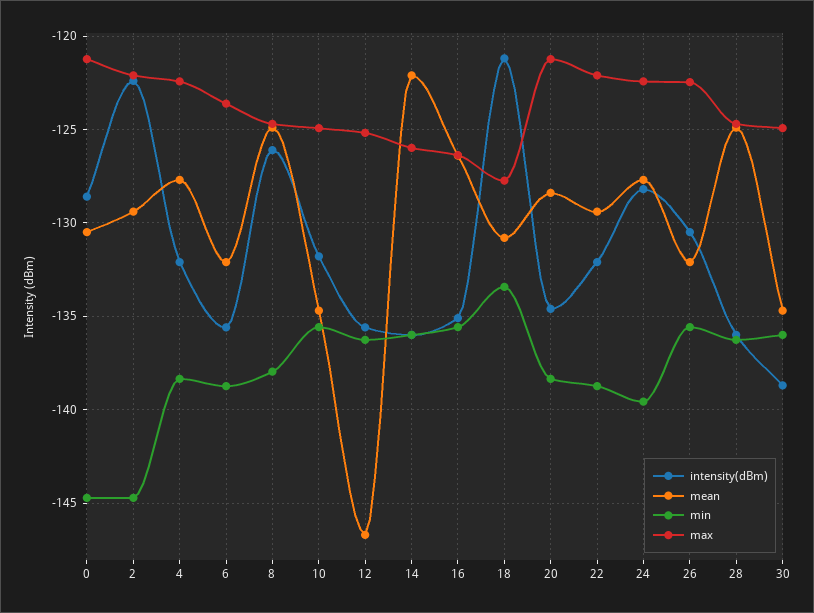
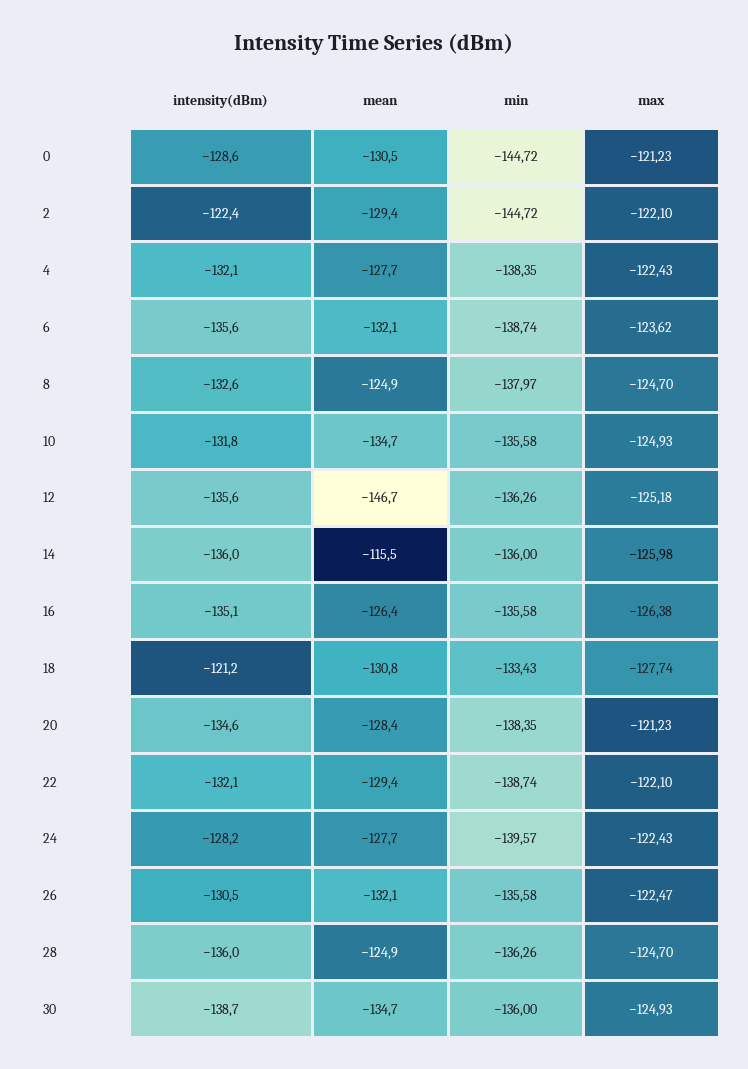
intensity(dBm), 8: -126 -> -132.6
mean, 14: -122 -> -115.5

